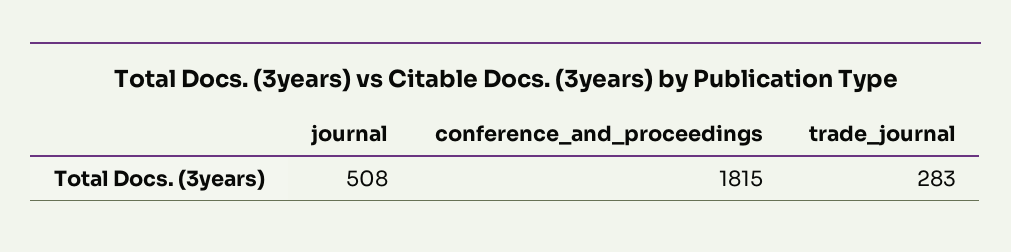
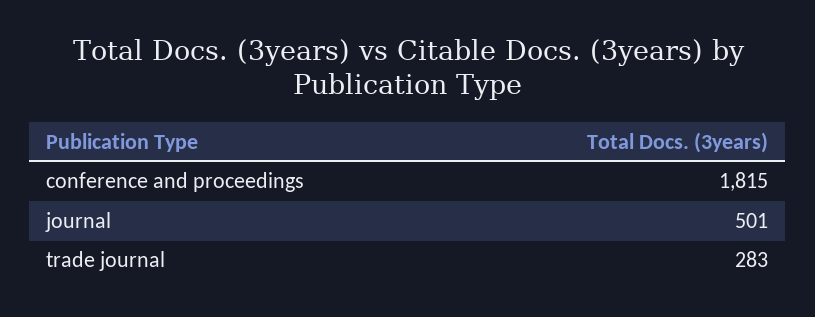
journal: 508 -> 501

